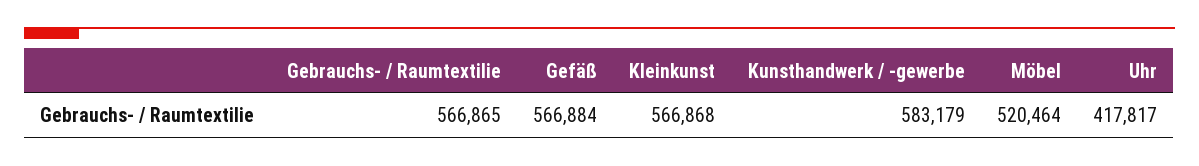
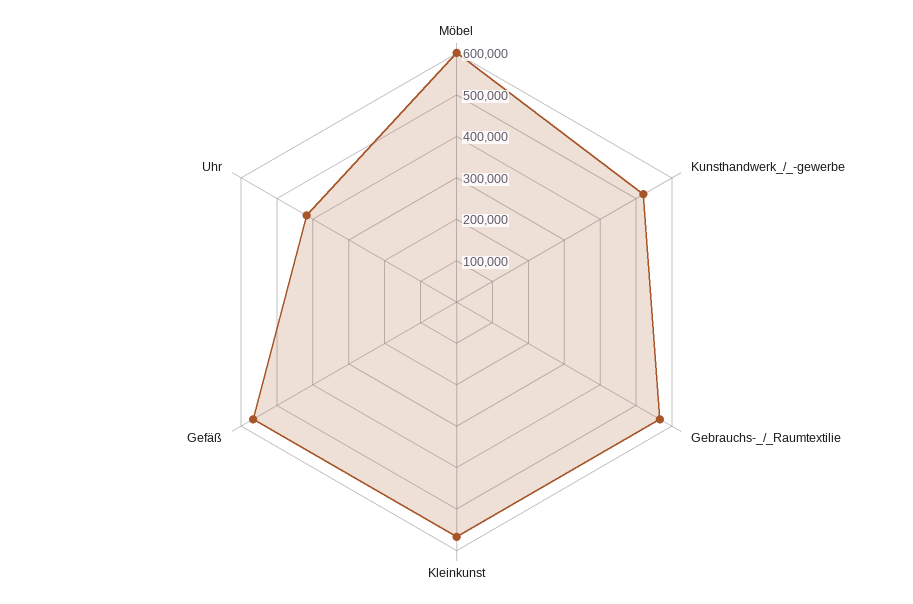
Kunsthandwerk / -gewerbe: 583179 -> 520000
Möbel: 520464 -> 600000

